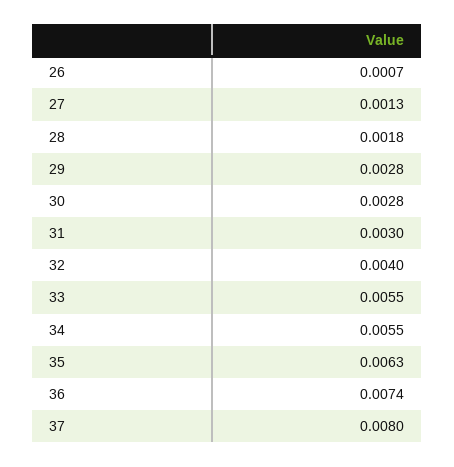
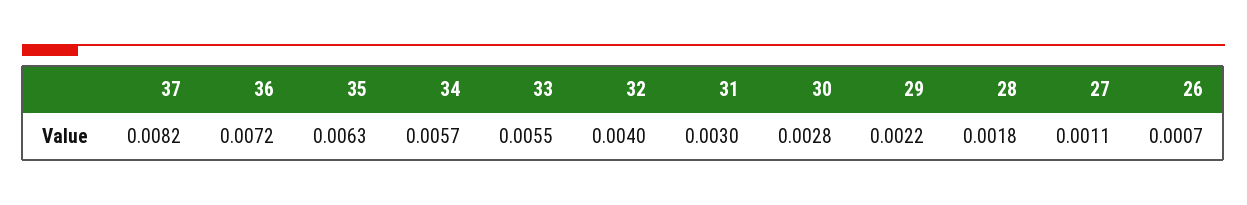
27: 0.0013 -> 0.0011
29: 0.0028 -> 0.0022
34: 0.0055 -> 0.0057
36: 0.0074 -> 0.0072
37: 0.008 -> 0.0082

